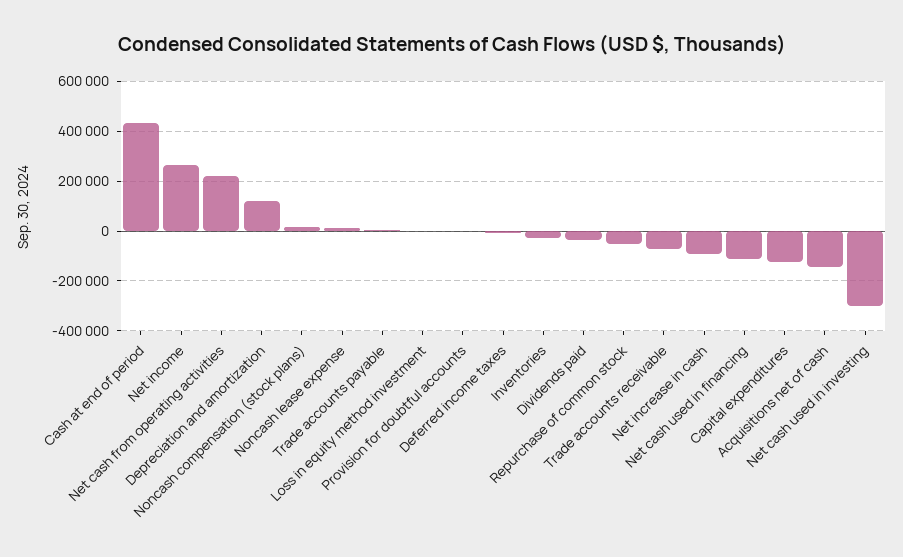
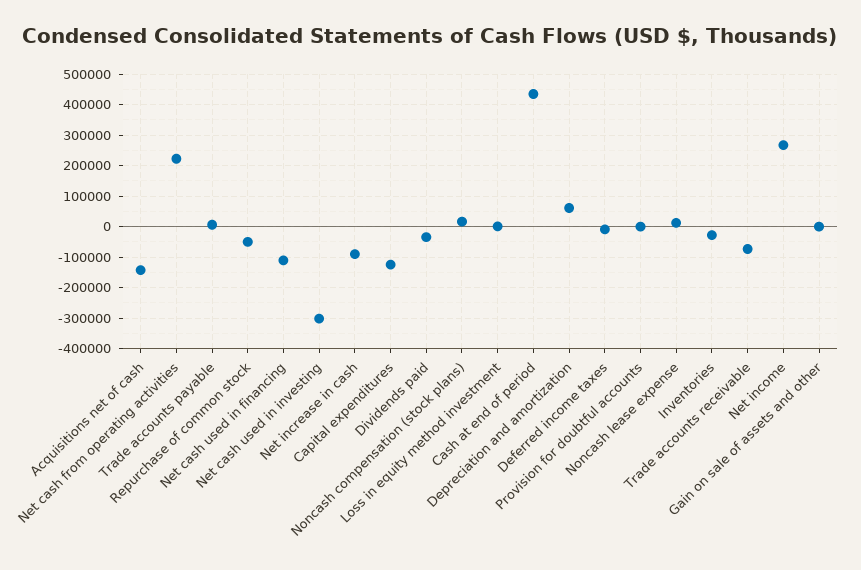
Depreciation and amortization: 125000 -> 60000
Gain on sale of assets and other: none -> 0

